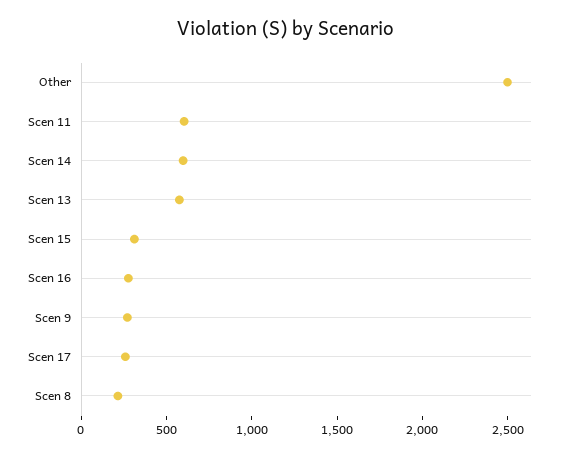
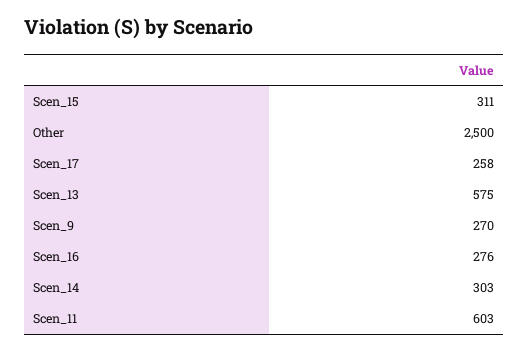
Scen 14: 600 -> 303
Scen 8: 200 -> none

